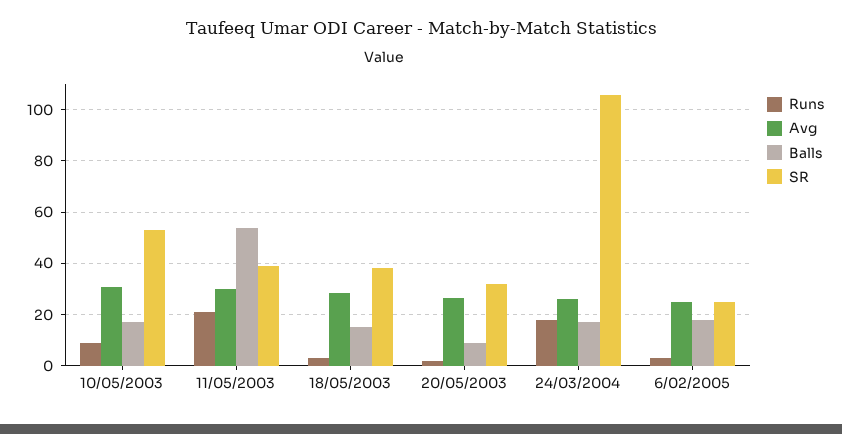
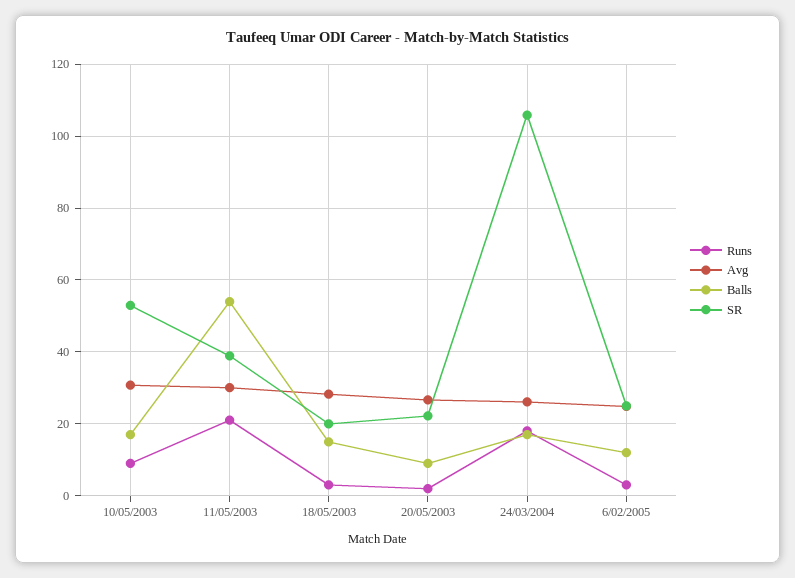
SR, 18/05/2003: 37.5 -> 20
SR, 20/05/2003: 32.5 -> 22
Balls, 6/02/2005: 17.5 -> 12

